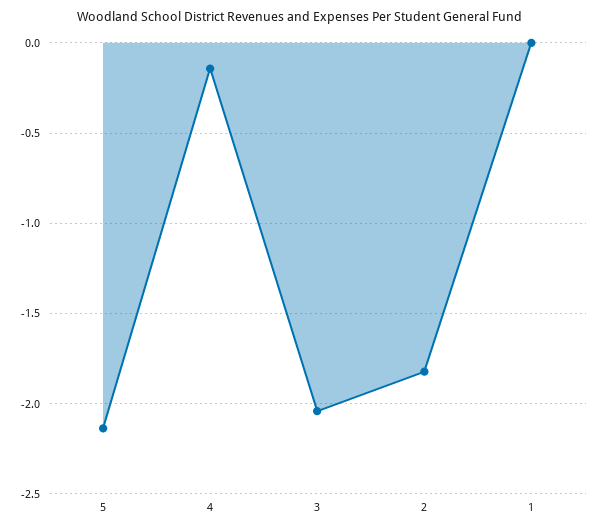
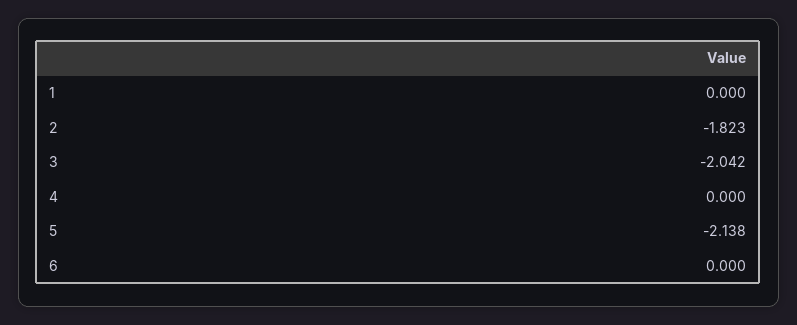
4: -0.15 -> 0
6: none -> 0

